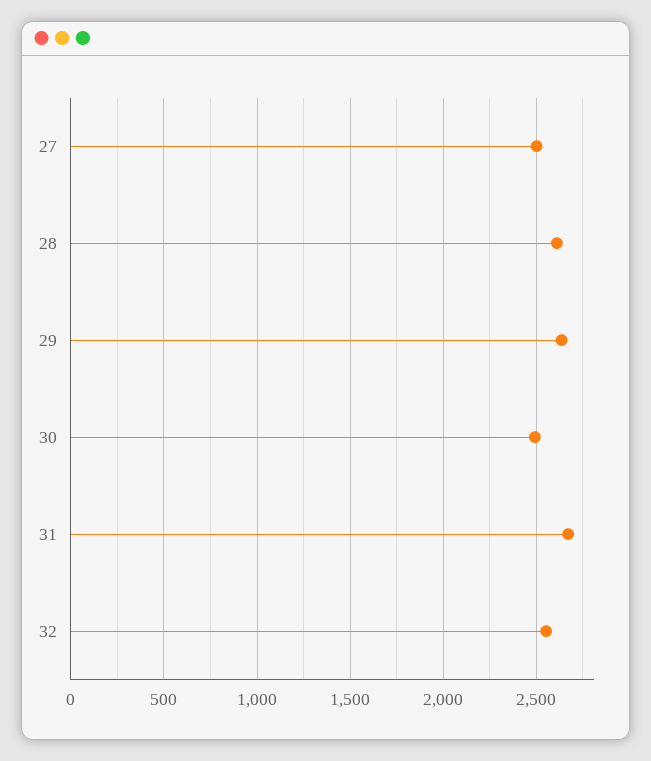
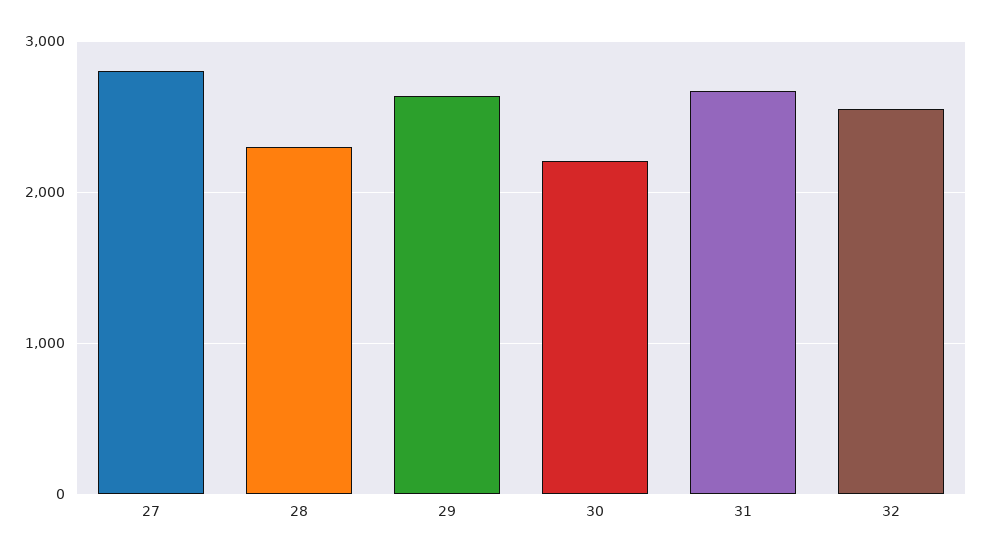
27: 2500 -> 2800
28: 2600 -> 2300
30: 2500 -> 2200

